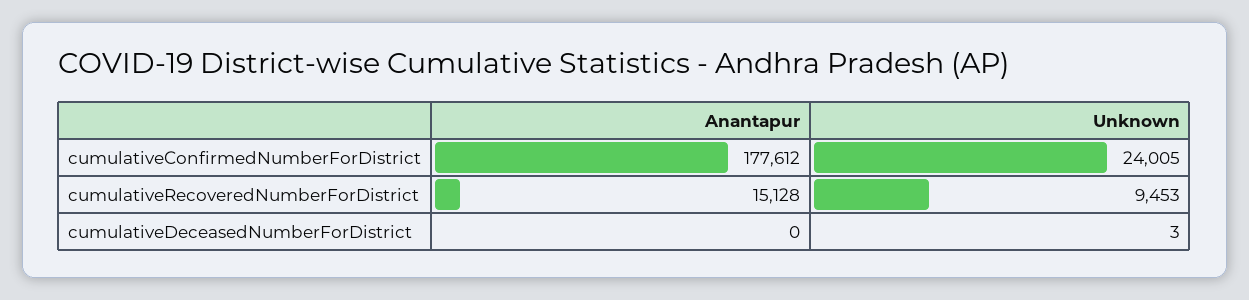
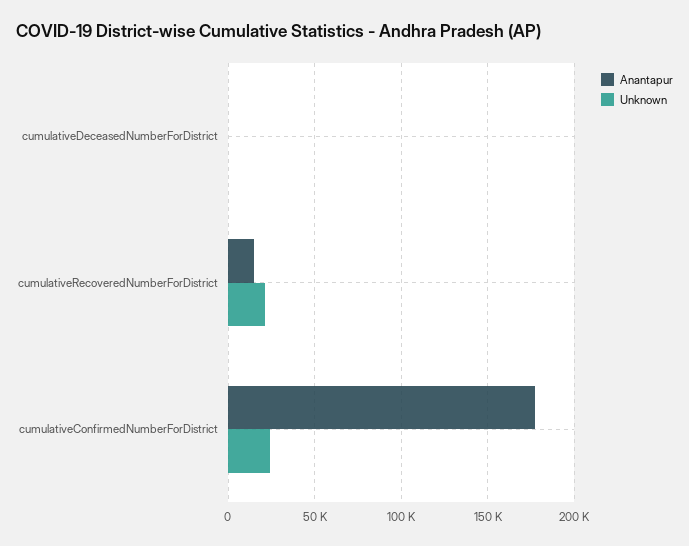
Unknown, cumulativeRecoveredNumberForDistrict: 9453 -> 20000

